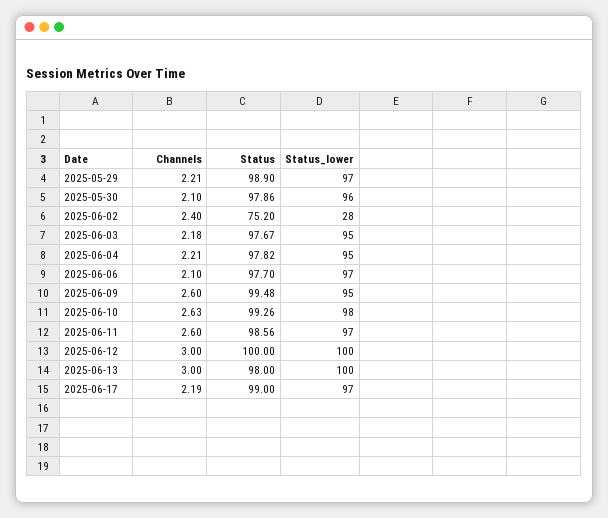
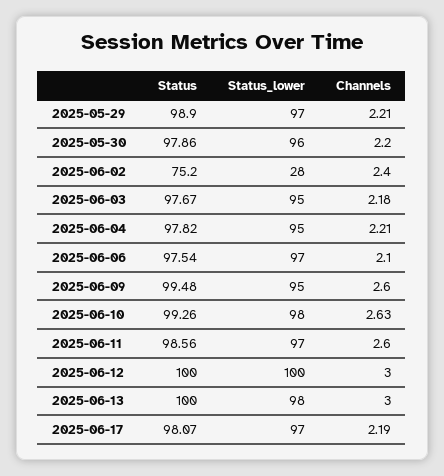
Channels, 2025-05-30: 2.1 -> 2.2
Status, 2025-06-06: 97.7 -> 97.54
Status, 2025-06-13: 98 -> 100
Status_lower, 2025-06-13: 100 -> 98
Status, 2025-06-17: 99 -> 98.07

